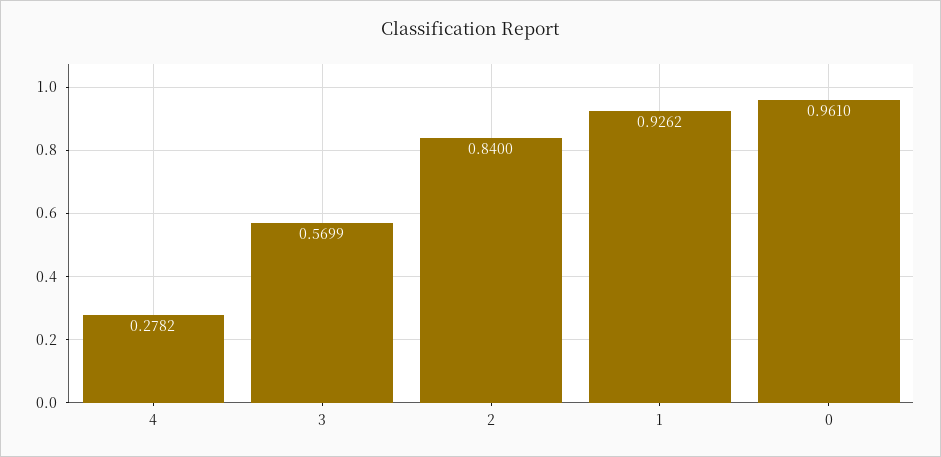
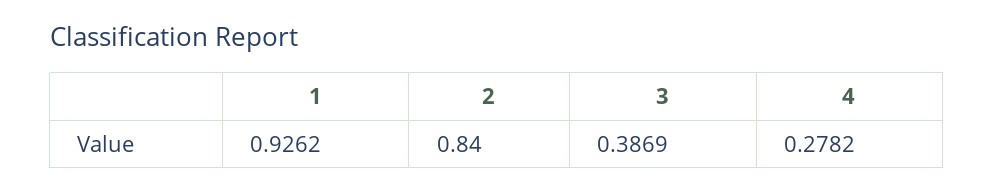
3: 0.5699 -> 0.3869
0: 0.961 -> none

